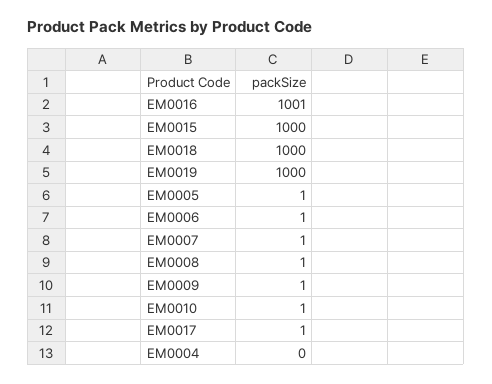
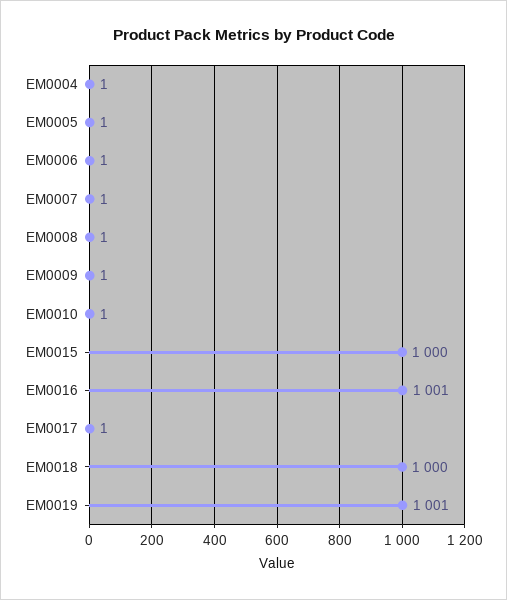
EM0019: 1000 -> 1001
EM0004: 0 -> 1

